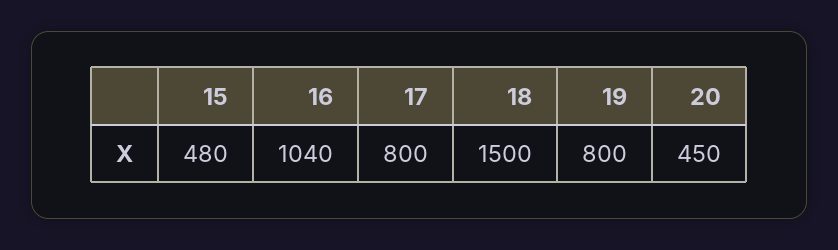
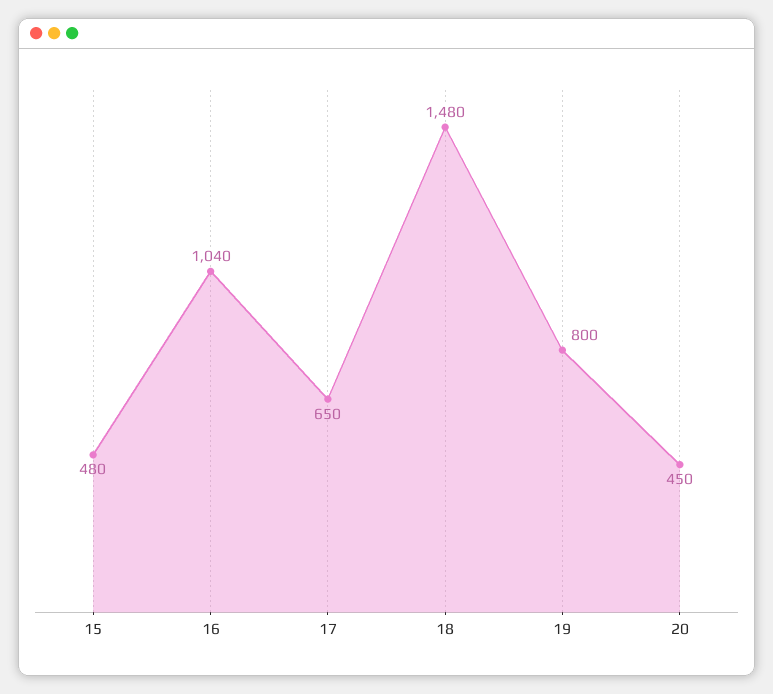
17: 800 -> 650
18: 1500 -> 1480

